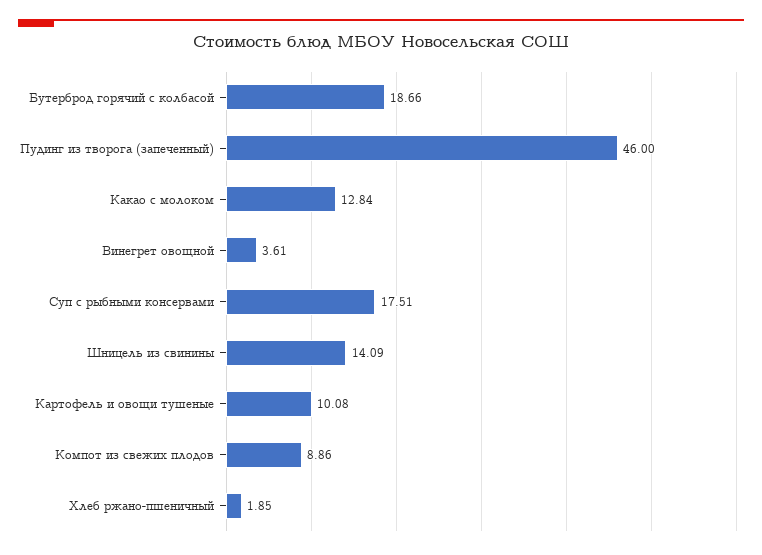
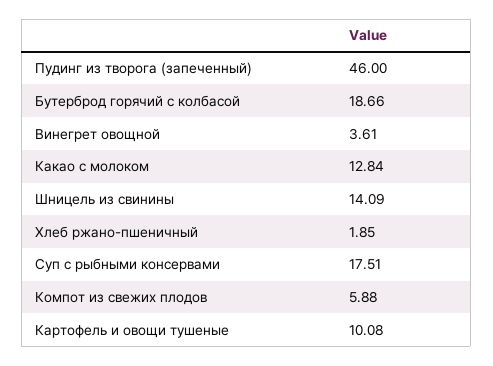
Компот из свежих плодов: 8.86 -> 5.88

